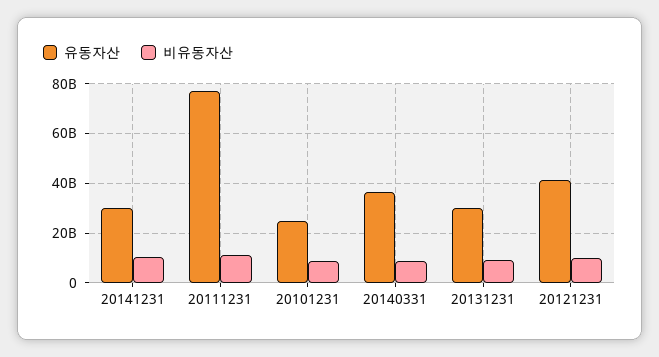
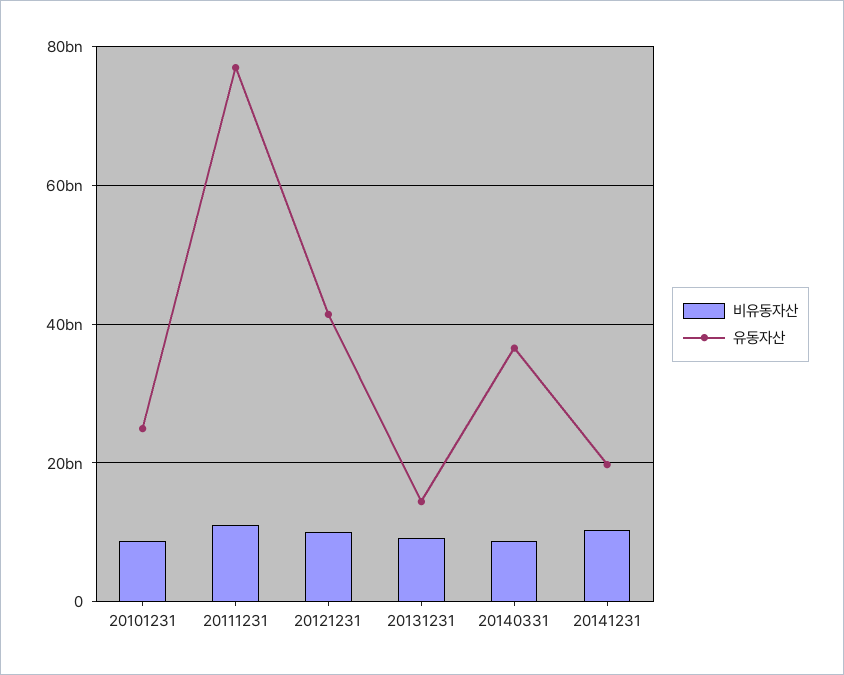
유동자산, 20141231: 30000000000 -> 20000000000
유동자산, 20131231: 30000000000 -> 14000000000

